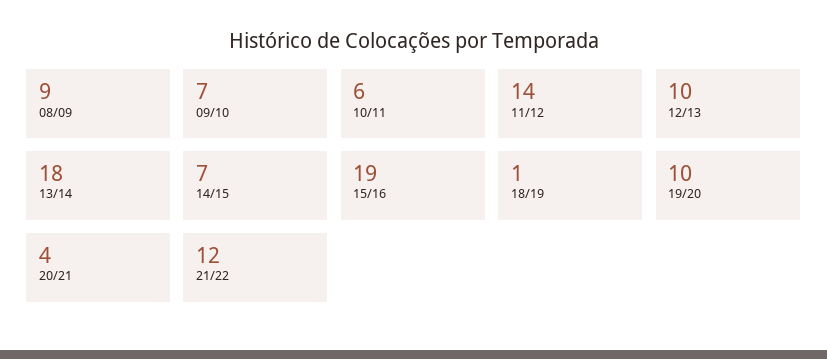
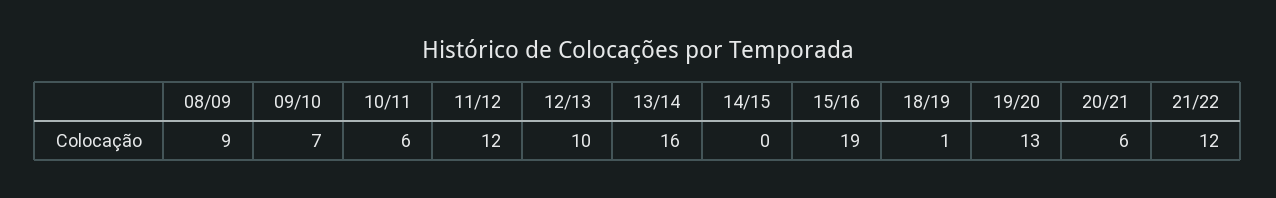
11/12: 14 -> 12
13/14: 18 -> 16
14/15: 7 -> 0
19/20: 10 -> 13
20/21: 4 -> 6

